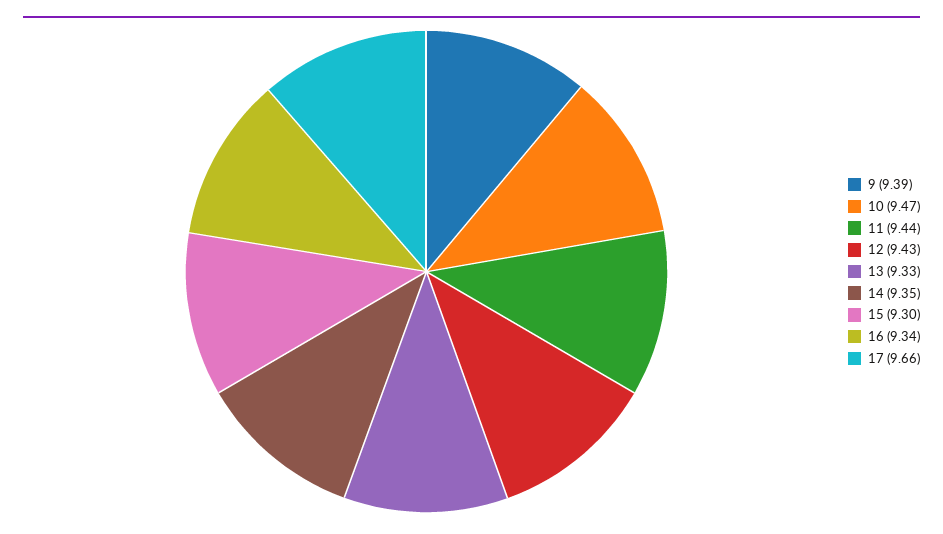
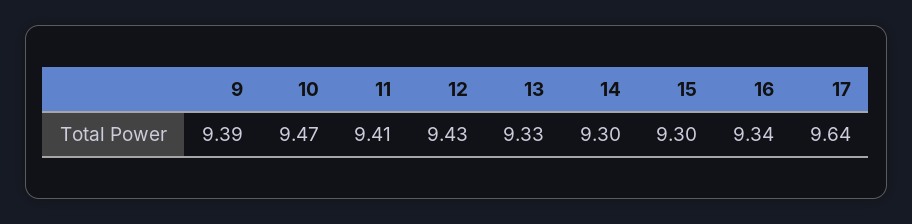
11: 9.44 -> 9.41
14: 9.35 -> 9.3
17: 9.66 -> 9.64

